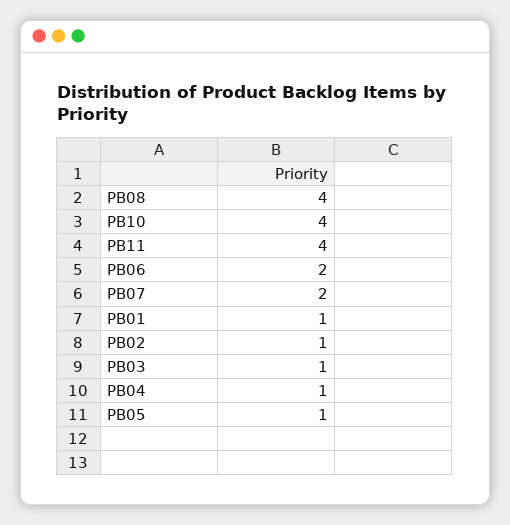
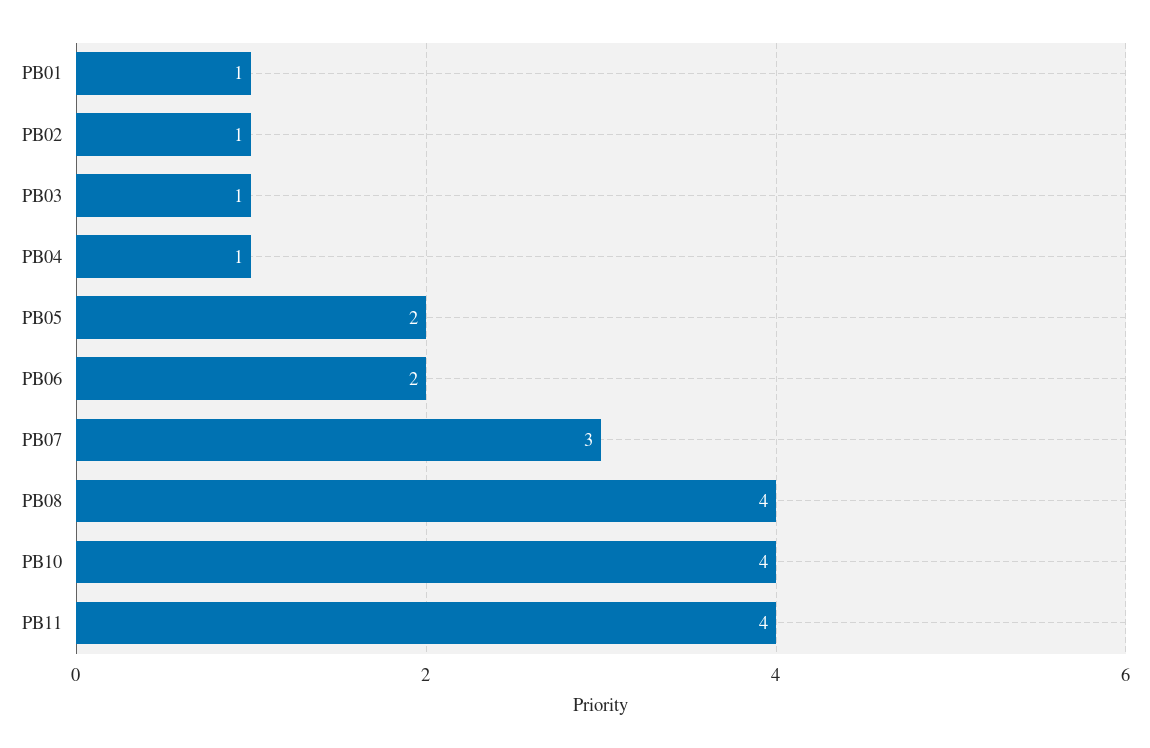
PB07: 2 -> 3
PB05: 1 -> 2

